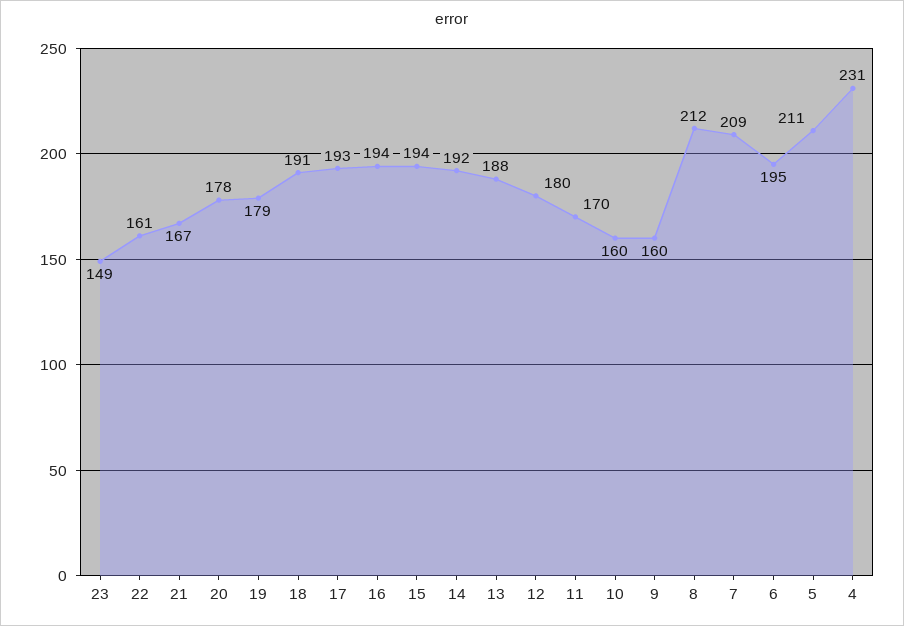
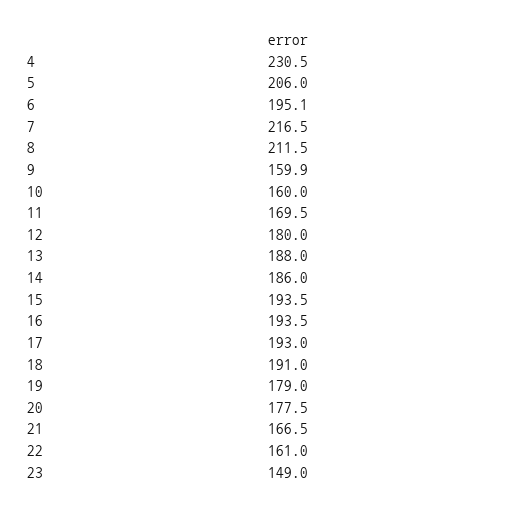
14: 192 -> 186
7: 209 -> 216.5
5: 211 -> 206

